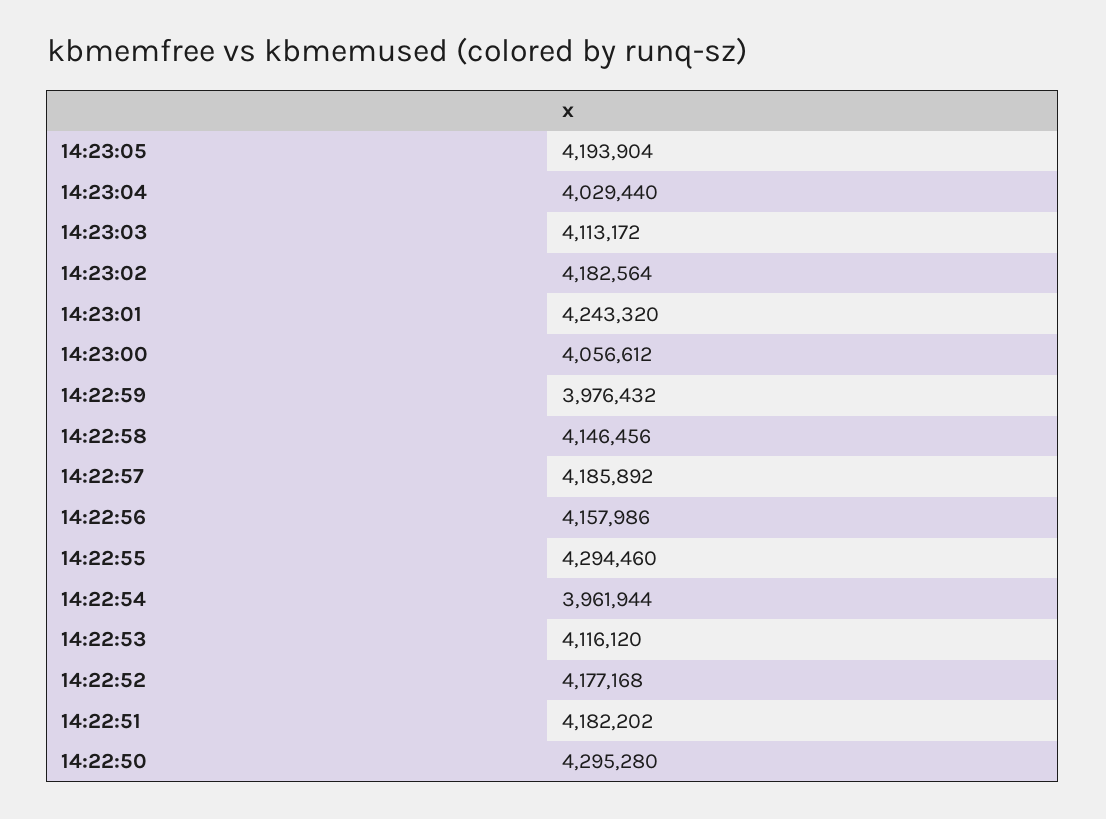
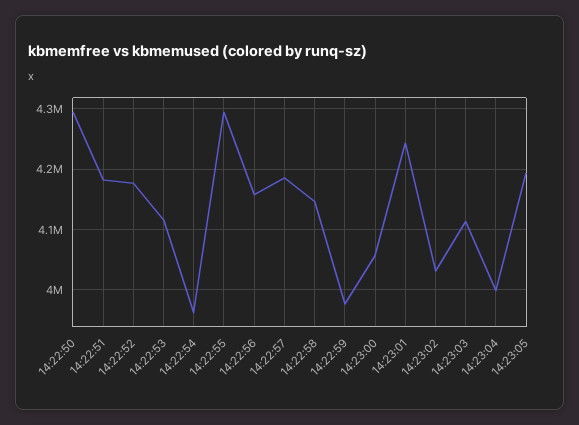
14:23:04: 4029440 -> 4000000
14:23:02: 4182564 -> 4030000

